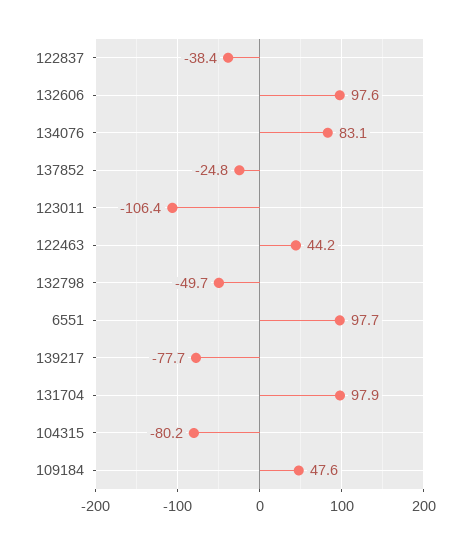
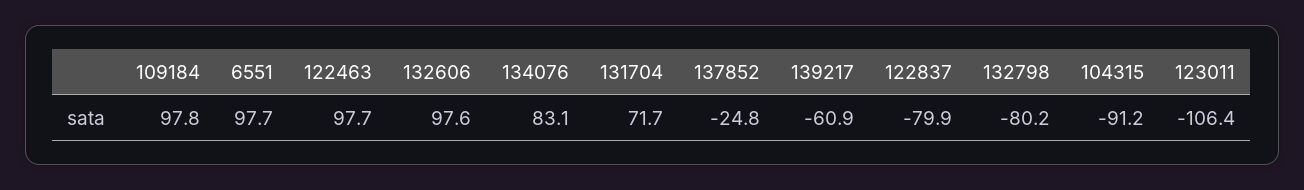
122837: -38.4 -> -79.9
122463: 44.2 -> 97.7
132798: -49.7 -> -80.2
139217: -77.7 -> -60.9
131704: 97.9 -> 71.7
104315: -80.2 -> -91.2
109184: 47.6 -> 97.8

